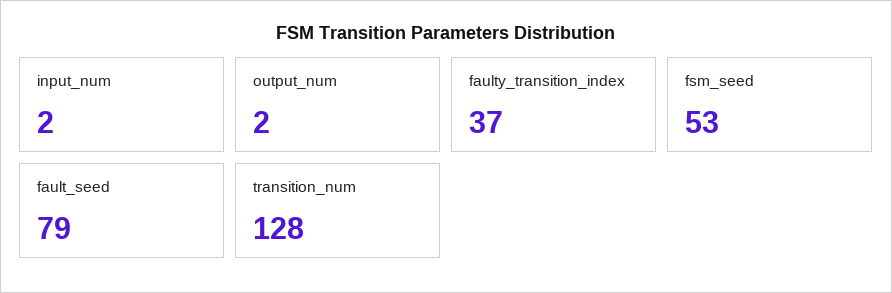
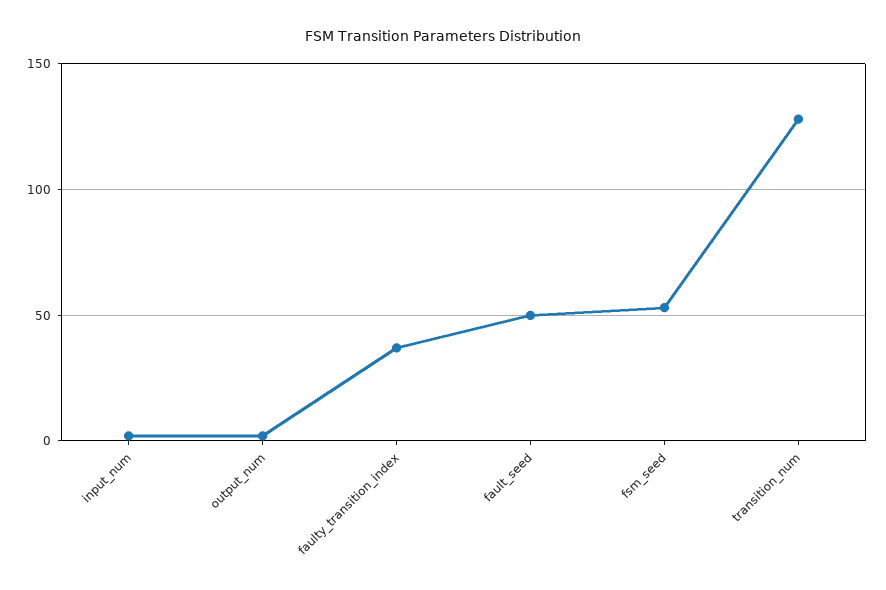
fault_seed: 79 -> 50

